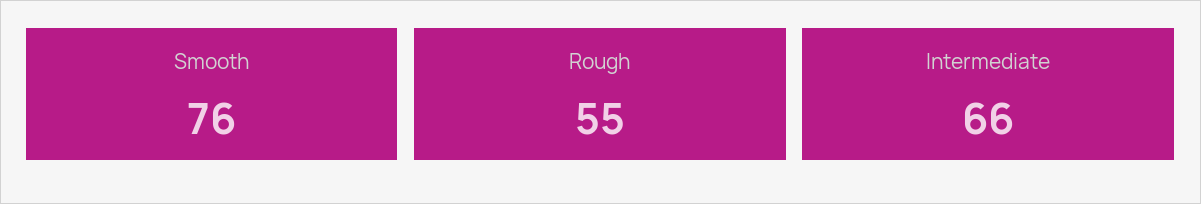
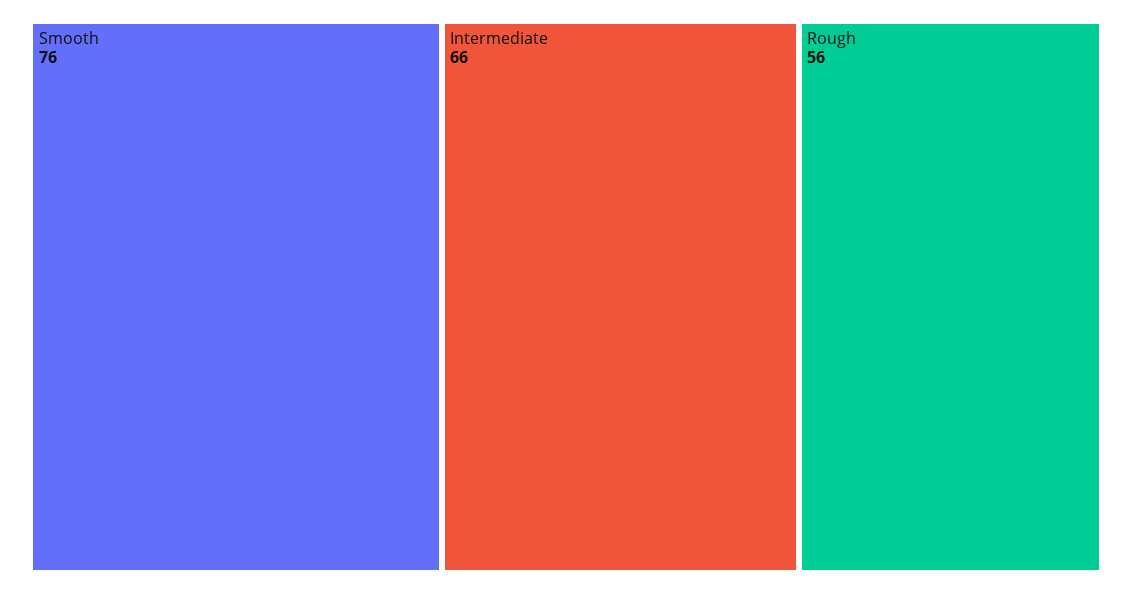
Rough: 55 -> 56

